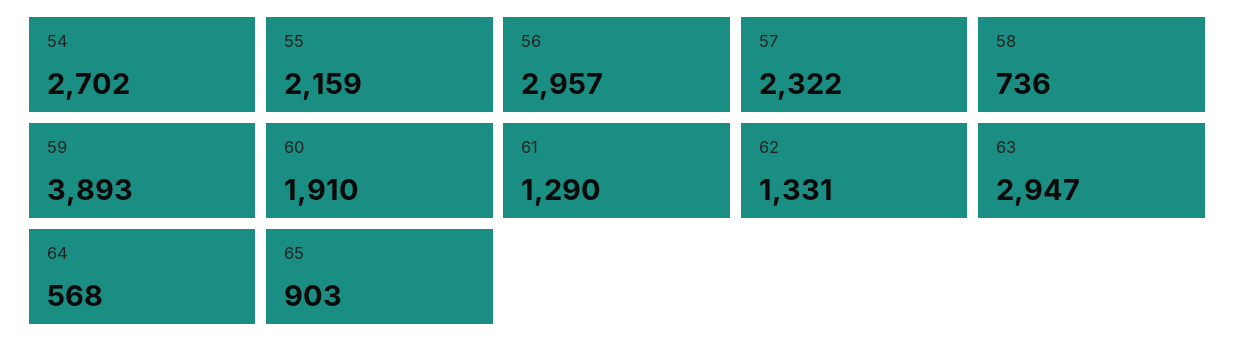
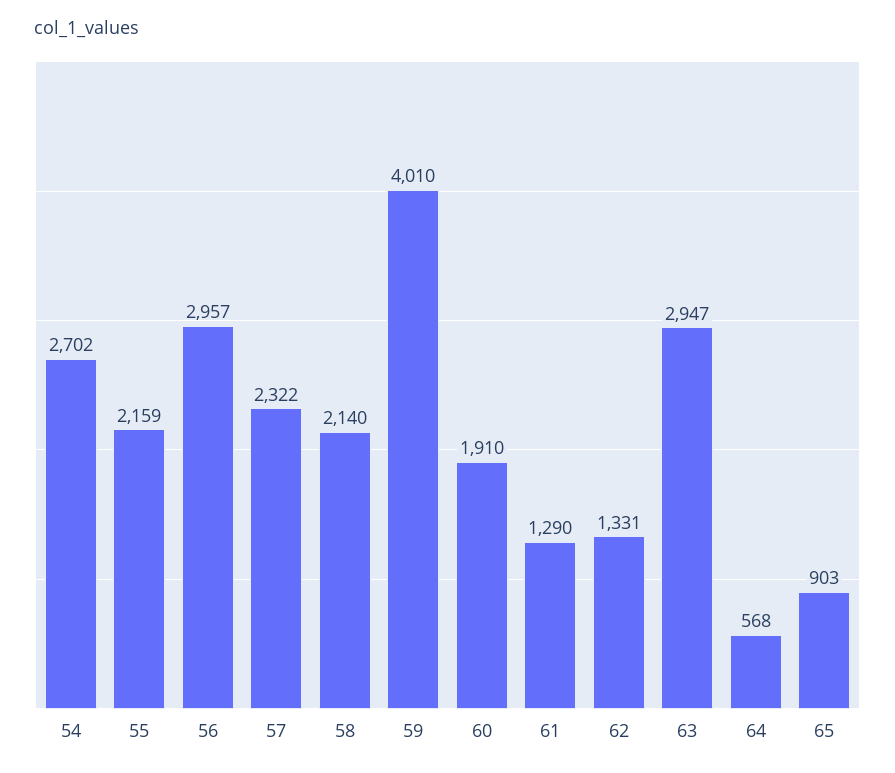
58: 736 -> 2140
59: 3893 -> 4010

